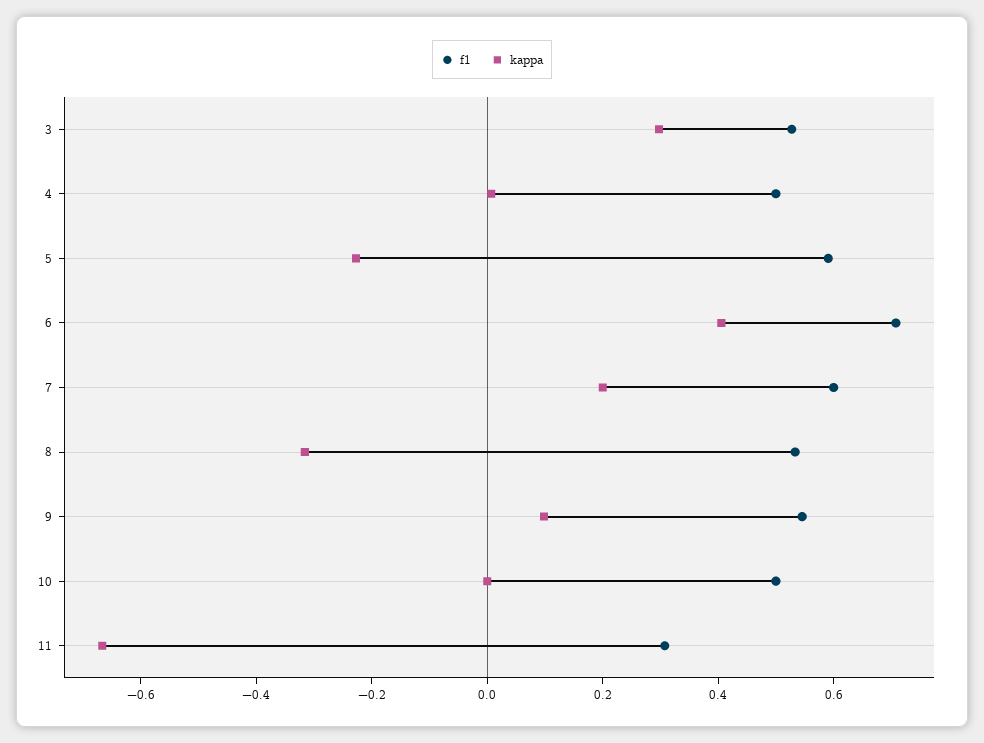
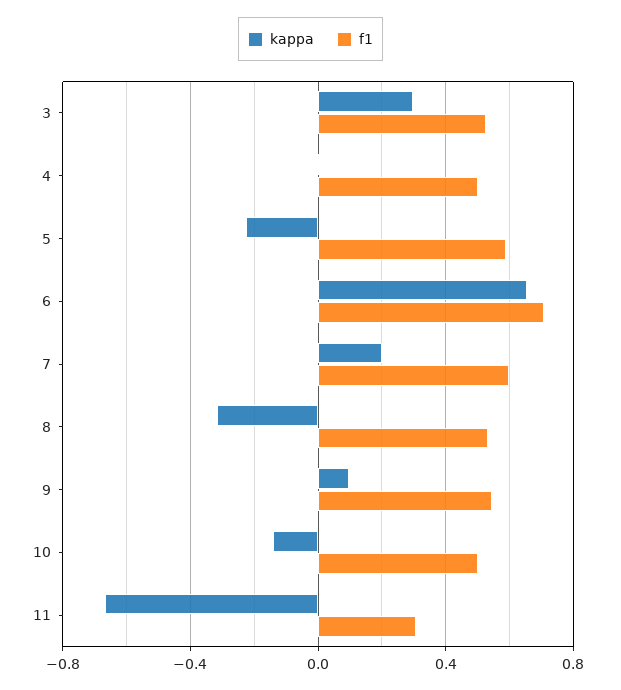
kappa, 6: 0.4 -> 0.65
kappa, 10: 0 -> -0.15

